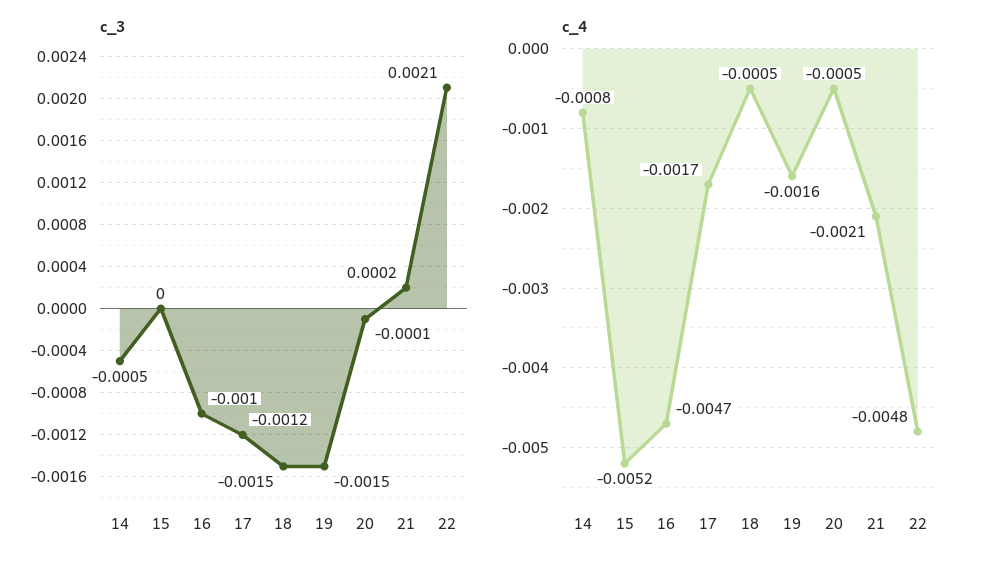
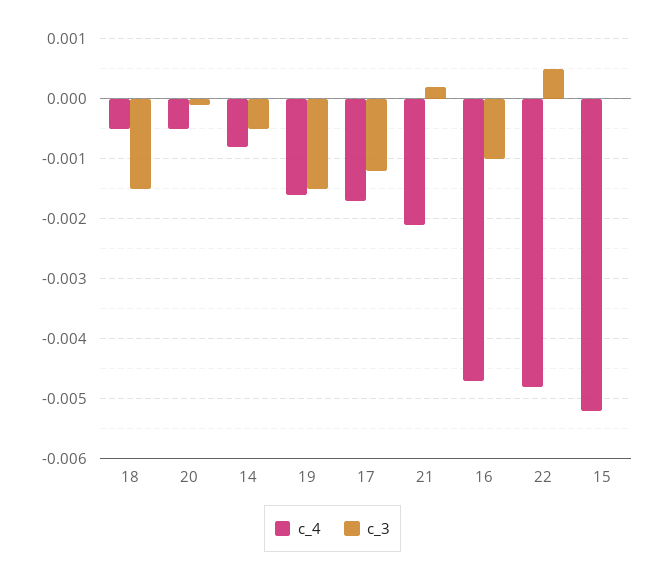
c_3, 22: 0.0021 -> 0.0005

